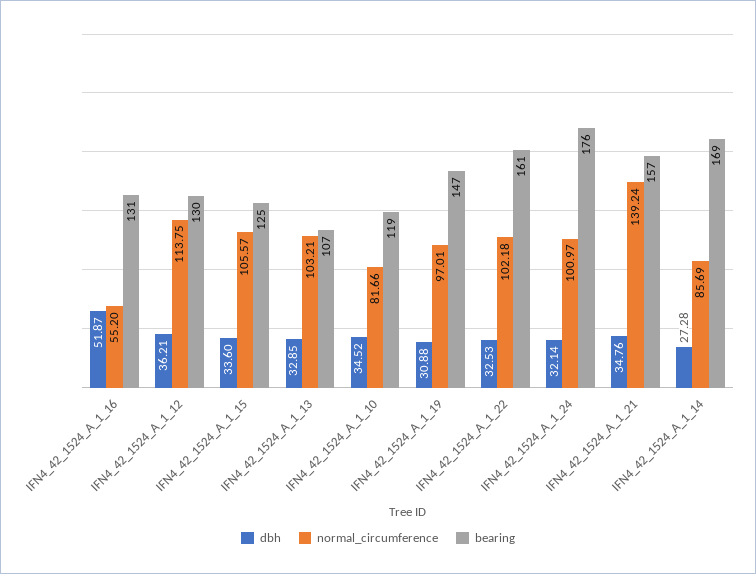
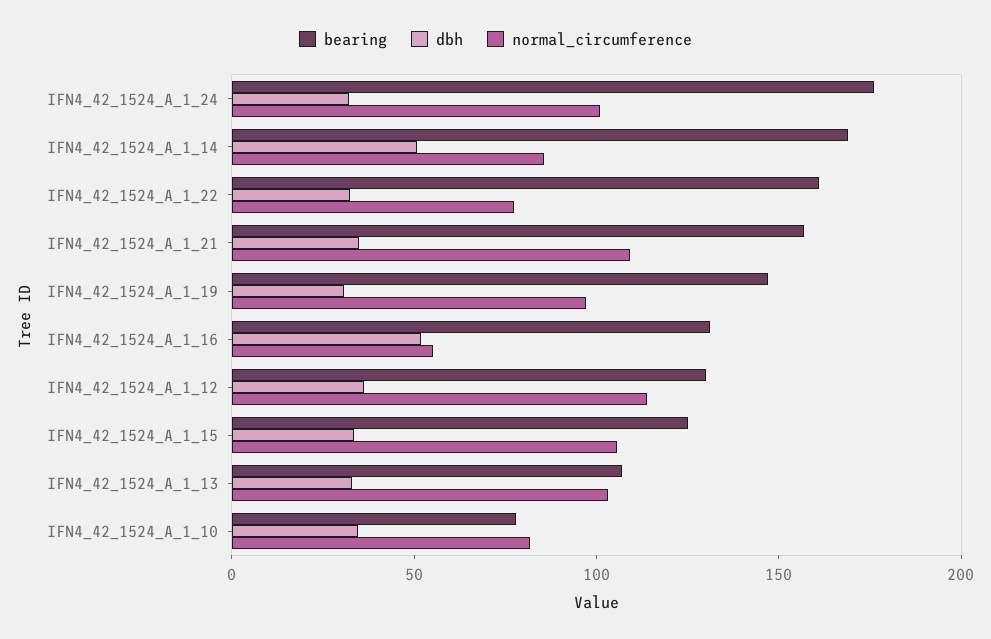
bearing, IFN4_42_1524_A_1_10: 119 -> 80
normal_circumference, IFN4_42_1524_A_1_22: 102.18 -> 80
normal_circumference, IFN4_42_1524_A_1_21: 139.24 -> 110
dbh, IFN4_42_1524_A_1_14: 27.28 -> 50

